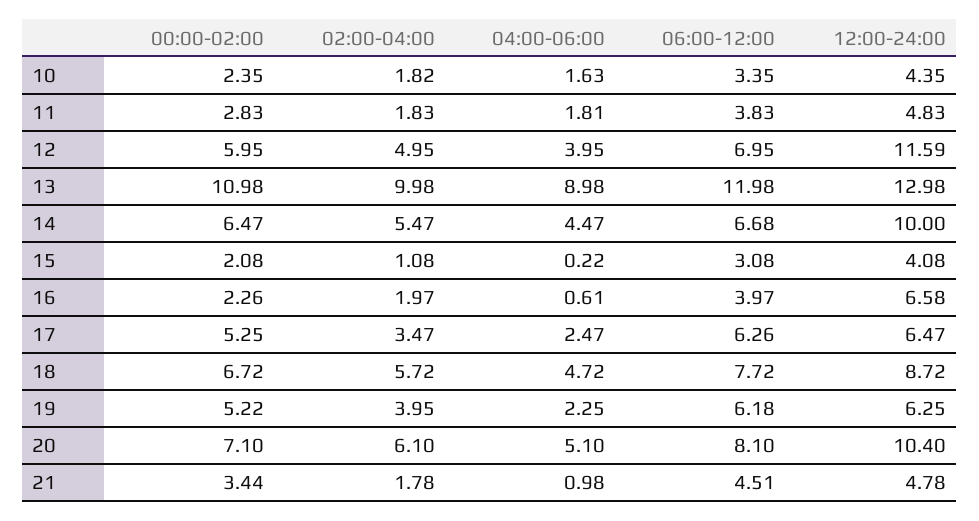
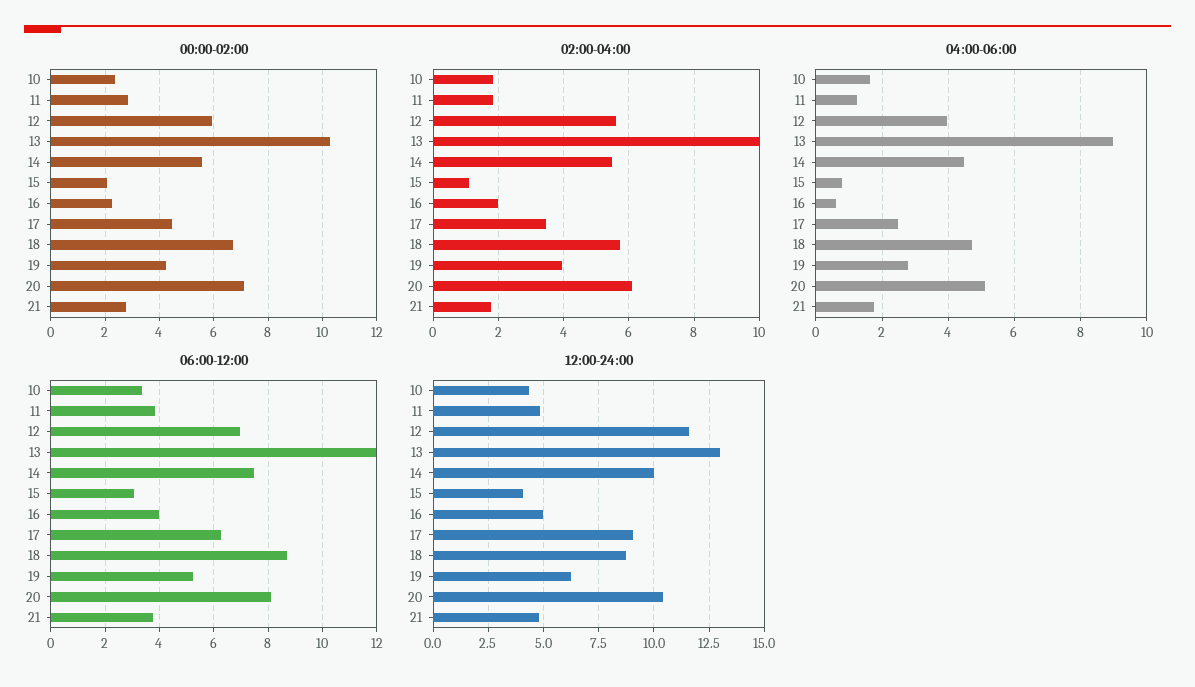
04:00-06:00, 11: 1.81 -> 1.2
02:00-04:00, 12: 4.95 -> 5.6
00:00-02:00, 13: 10.98 -> 10.25
00:00-02:00, 14: 6.47 -> 5.5
06:00-12:00, 14: 6.68 -> 7.5
04:00-06:00, 15: 0.22 -> 0.8
12:00-24:00, 16: 6.58 -> 5
00:00-02:00, 17: 5.25 -> 4.5
12:00-24:00, 17: 6.47 -> 9
06:00-12:00, 18: 7.72 -> 8.75
00:00-02:00, 19: 5.22 -> 4.25
04:00-06:00, 19: 2.25 -> 2.8
06:00-12:00, 19: 6.18 -> 5.25
00:00-02:00, 21: 3.44 -> 2.75
04:00-06:00, 21: 0.98 -> 1.8
06:00-12:00, 21: 4.51 -> 3.75

